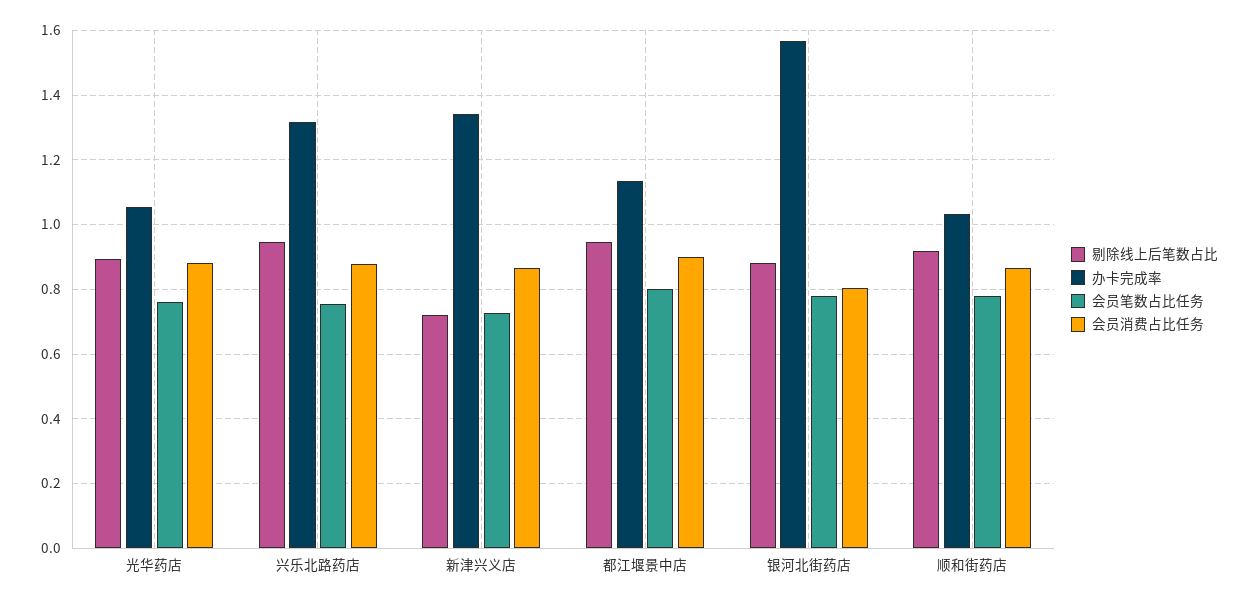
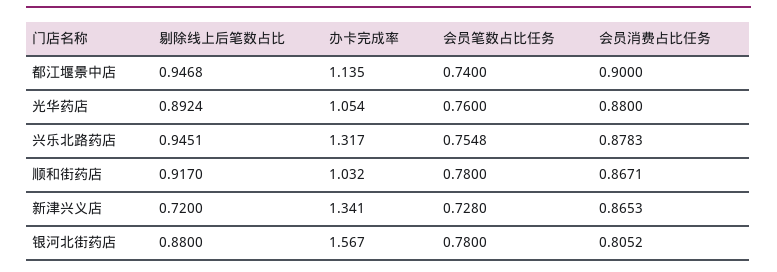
会员笔数占比任务, 都江堰景中店: 0.8 -> 0.74

